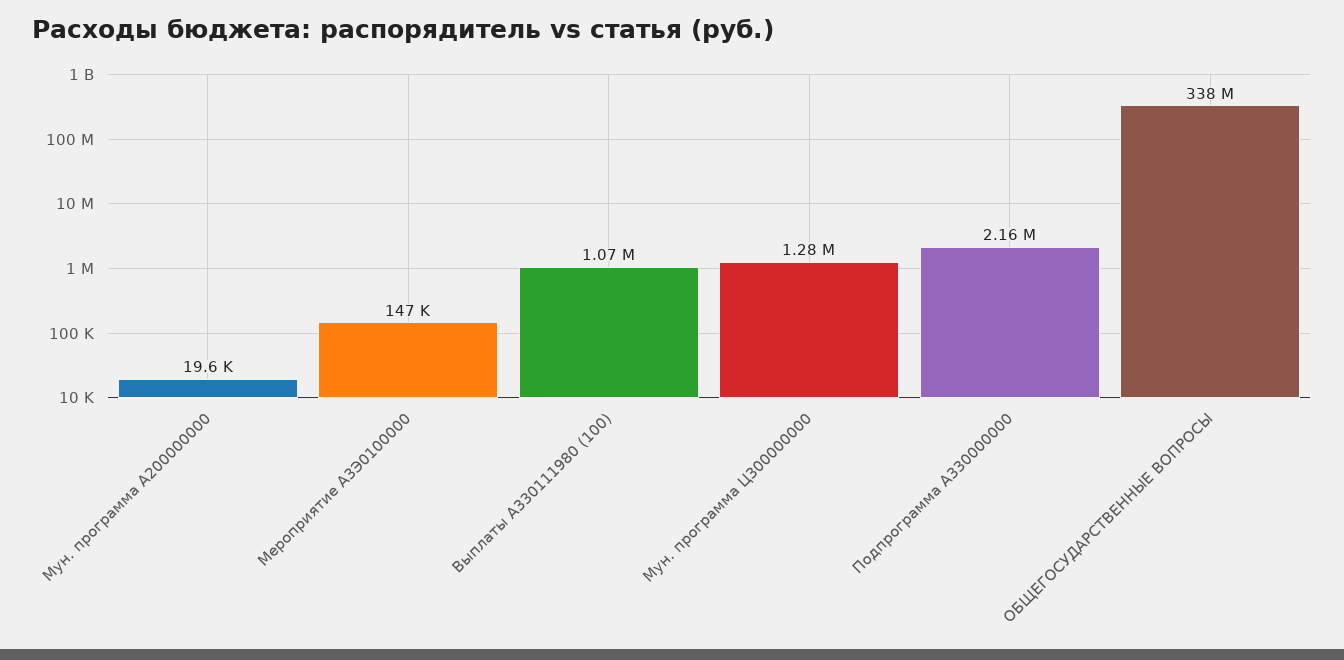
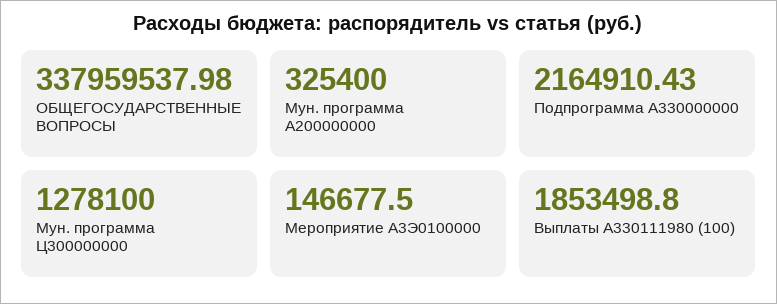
Мун. программа А200000000: 19600 -> 325400
Выплаты A330111980 (100): 1070000 -> 1853498.8

